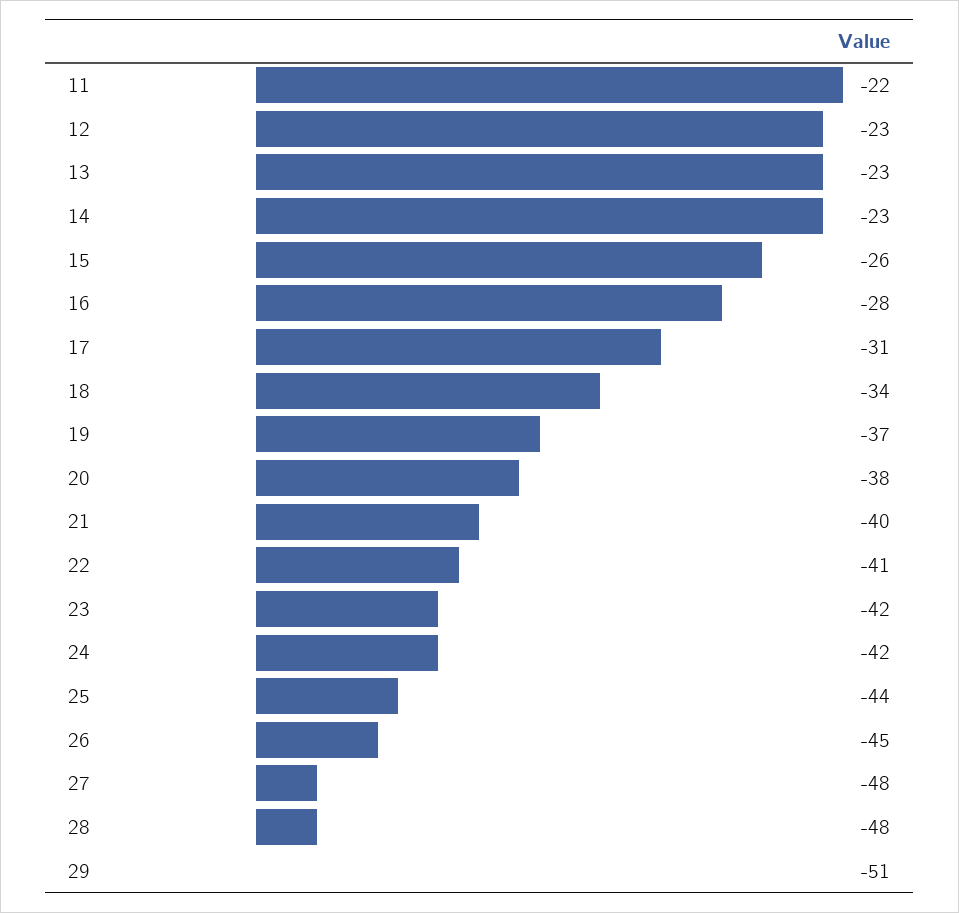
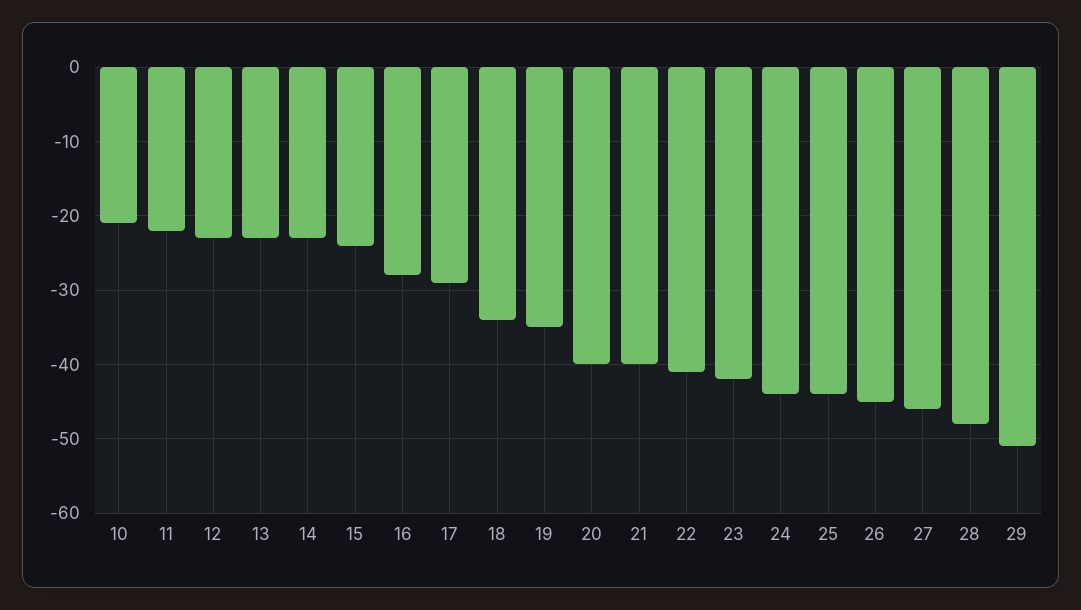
15: -26 -> -24
17: -31 -> -29
19: -37 -> -35
20: -38 -> -40
24: -42 -> -44
27: -48 -> -46
10: none -> -21

